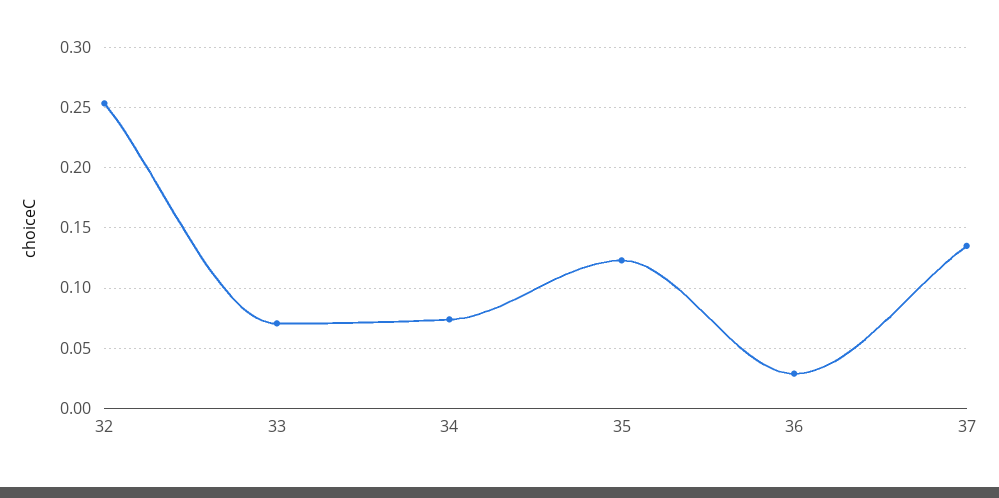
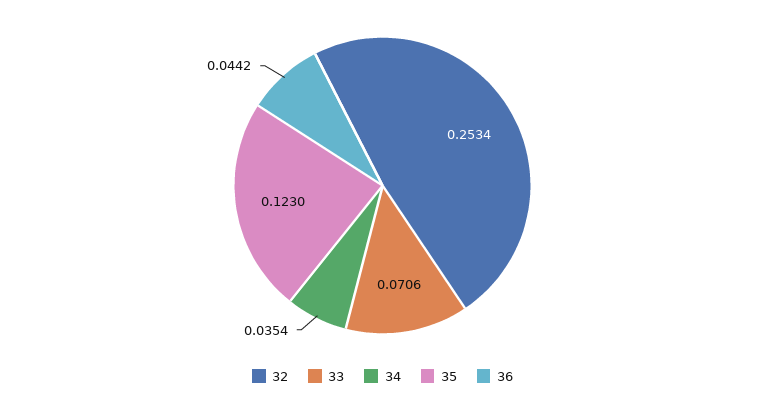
34: 0.075 -> 0.0354
36: 0.03 -> 0.0442
37: 0.135 -> none

